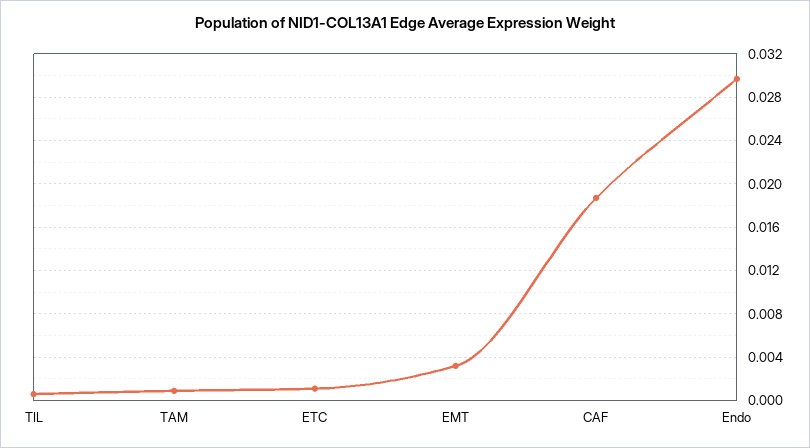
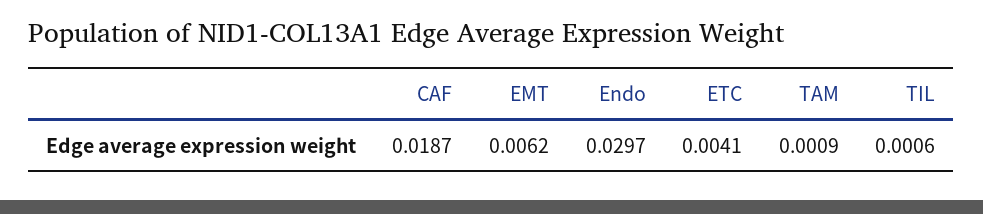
ETC: 0.001 -> 0.0041
EMT: 0.003 -> 0.0062

